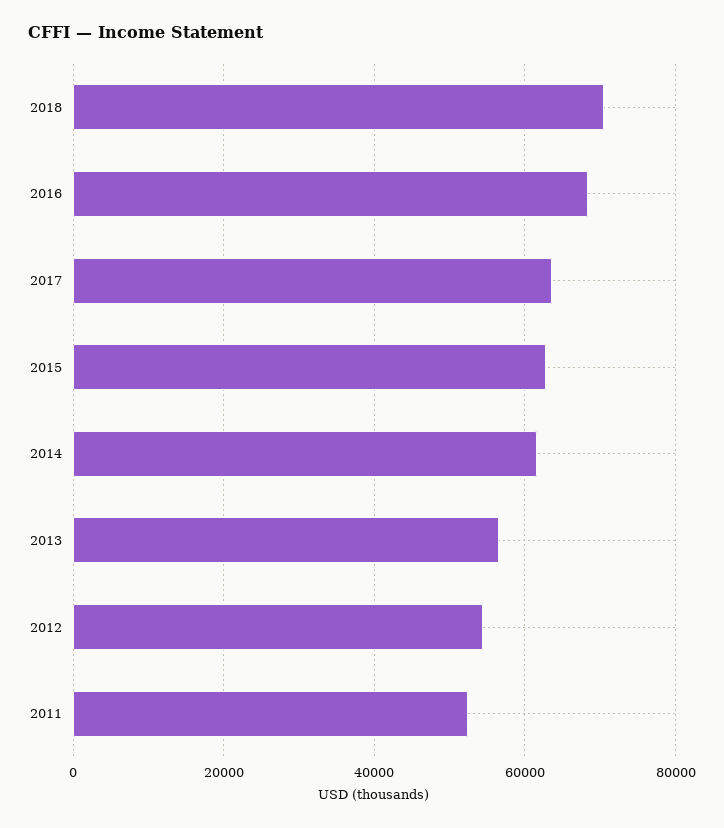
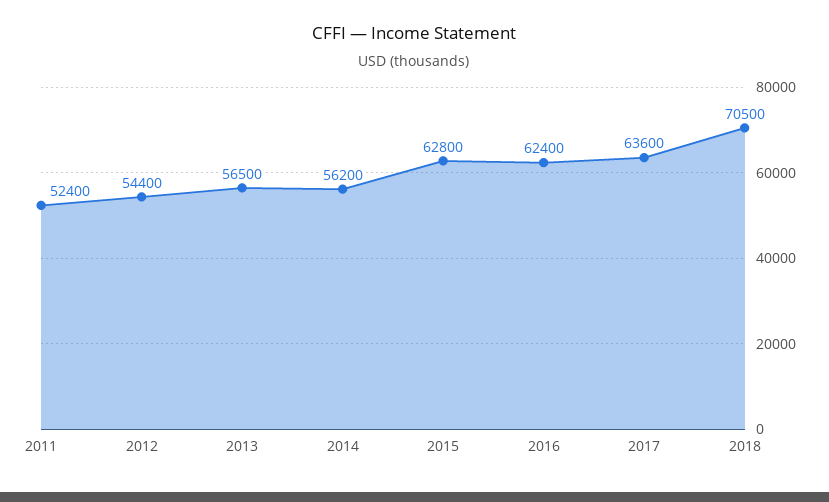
2016: 68000 -> 62400
2014: 62000 -> 56200

